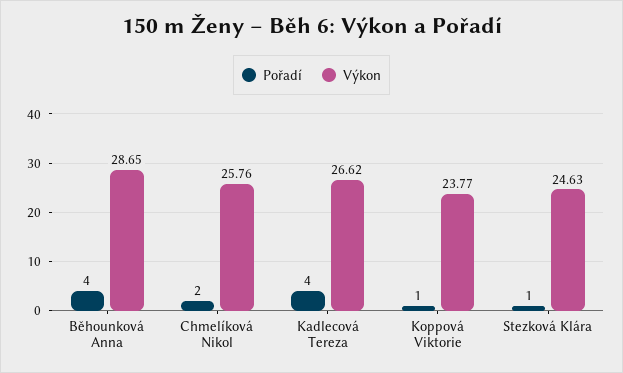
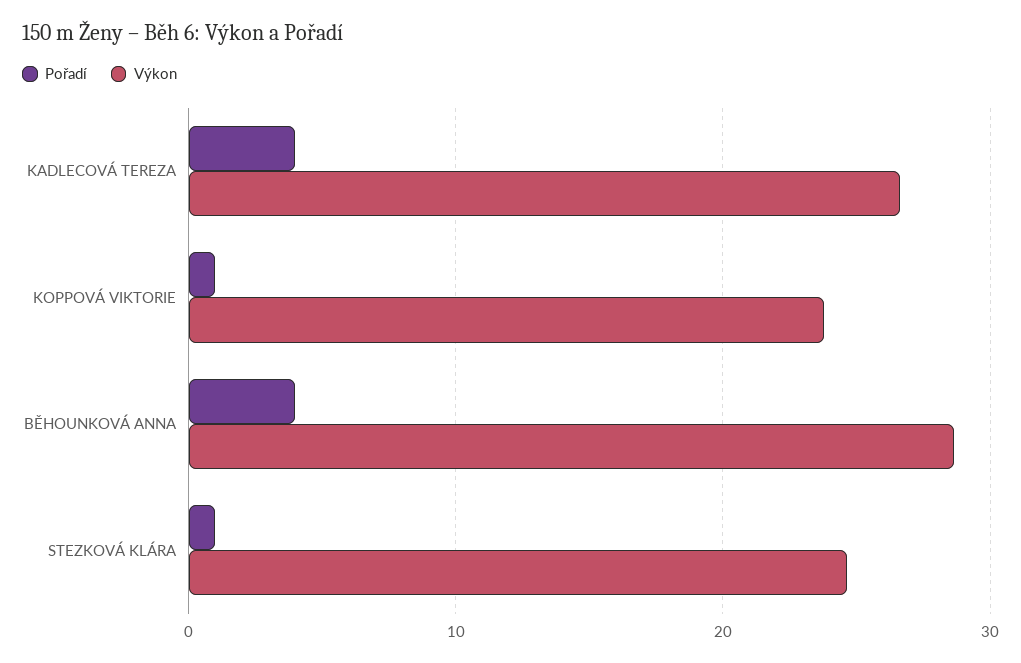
Pořadí, Chmelíková Nikol: 2 -> none
Výkon, Chmelíková Nikol: 25.76 -> none

